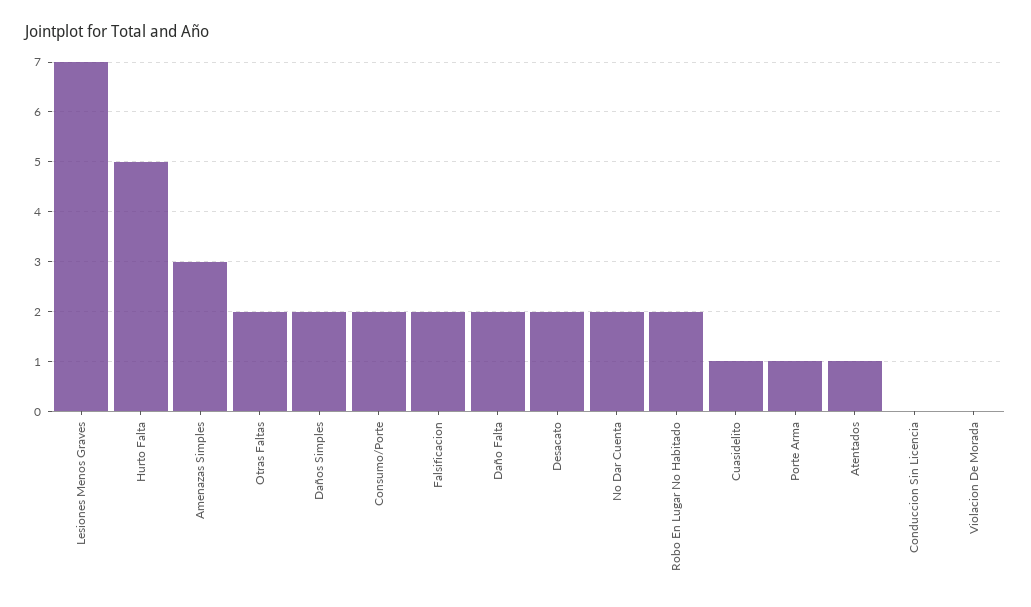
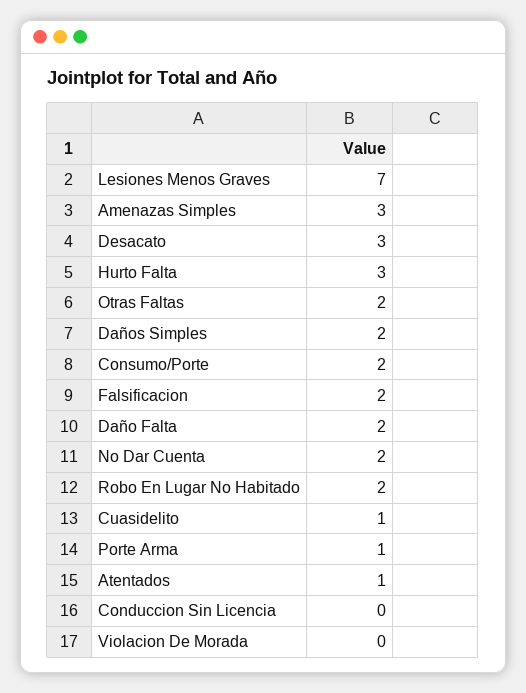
Hurto Falta: 5 -> 3
Desacato: 2 -> 3

